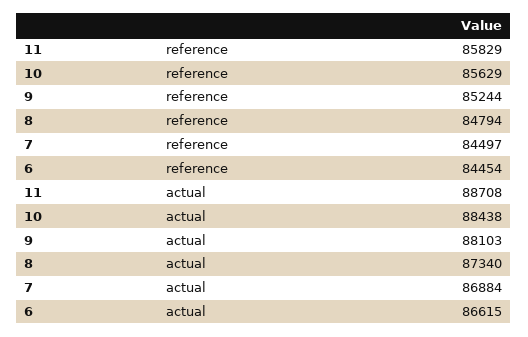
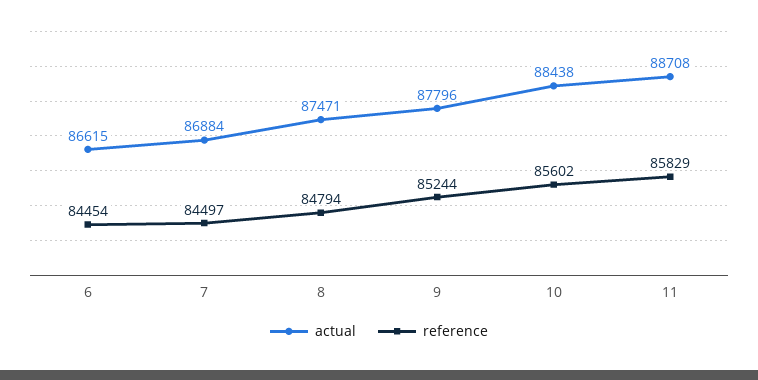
reference, 10: 85629 -> 85602
actual, 9: 88103 -> 87796
actual, 8: 87340 -> 87471

